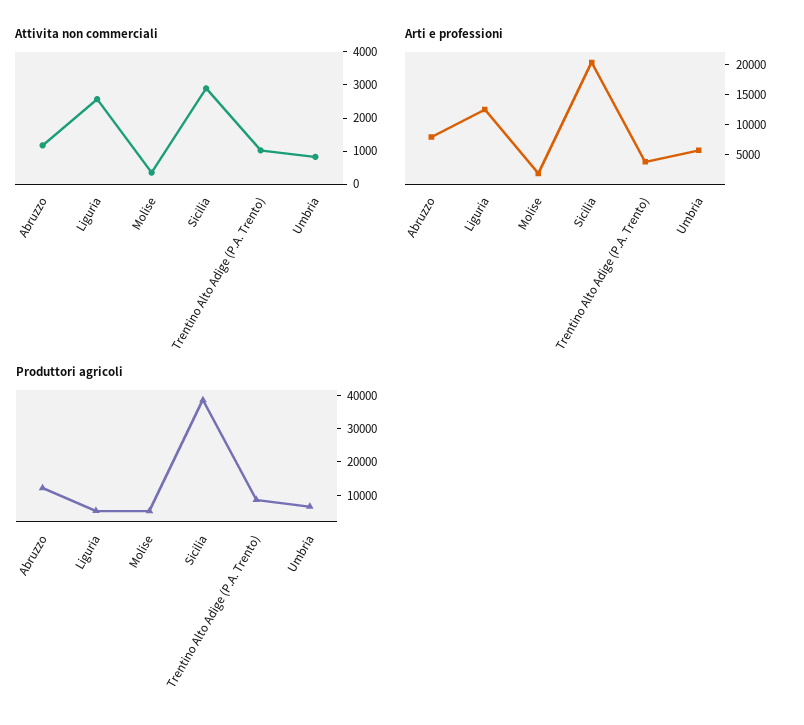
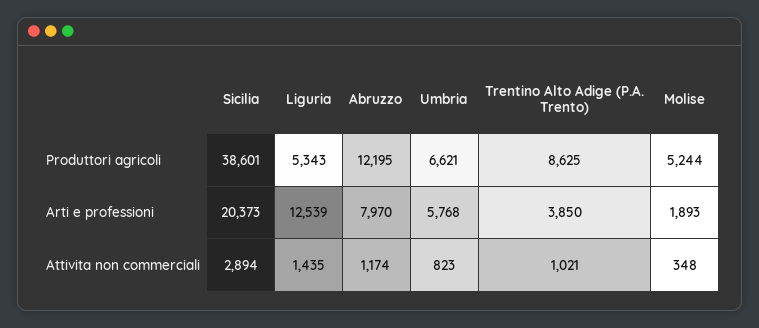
Attivita non commerciali, Liguria: 2500 -> 1435

